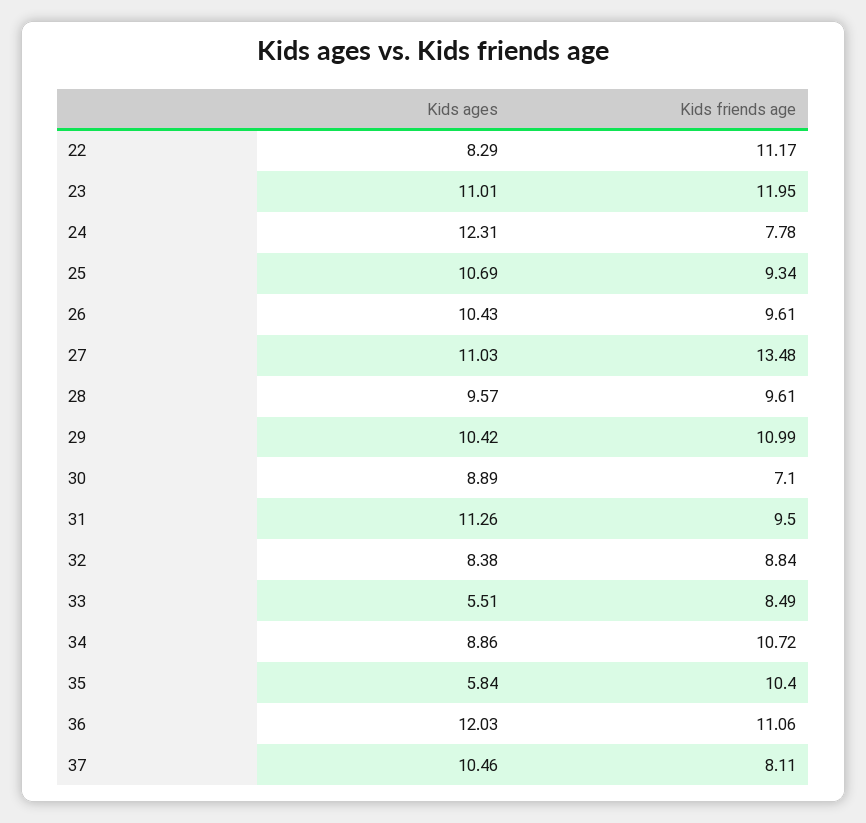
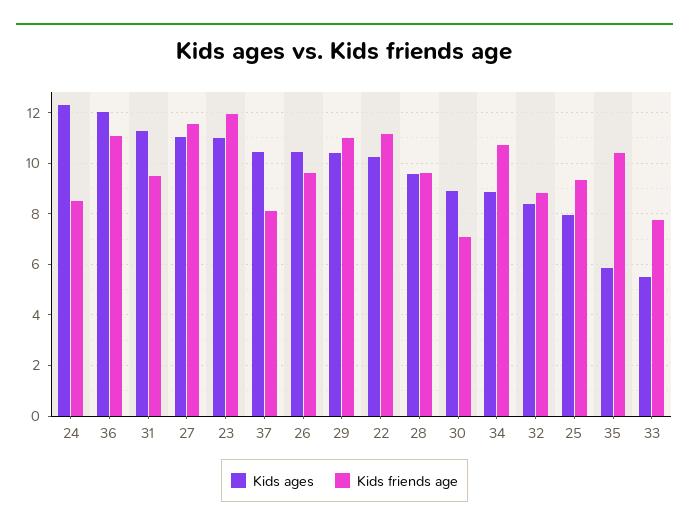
Kids ages, 22: 8.29 -> 10.25
Kids friends age, 24: 7.78 -> 8.5
Kids ages, 25: 10.69 -> 8
Kids friends age, 27: 13.48 -> 11.5
Kids friends age, 33: 8.49 -> 7.75

